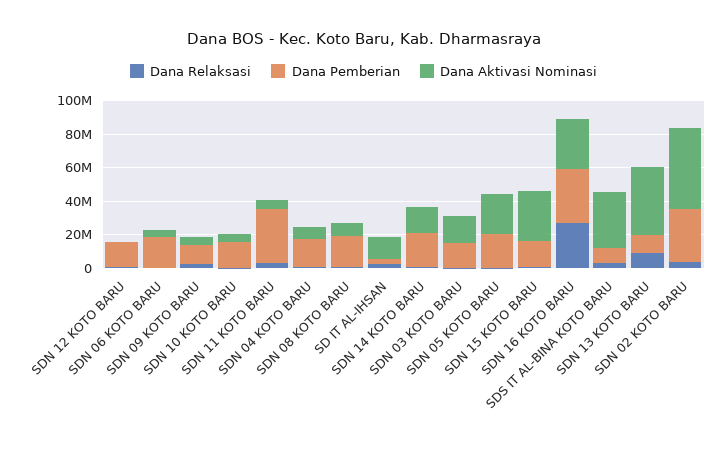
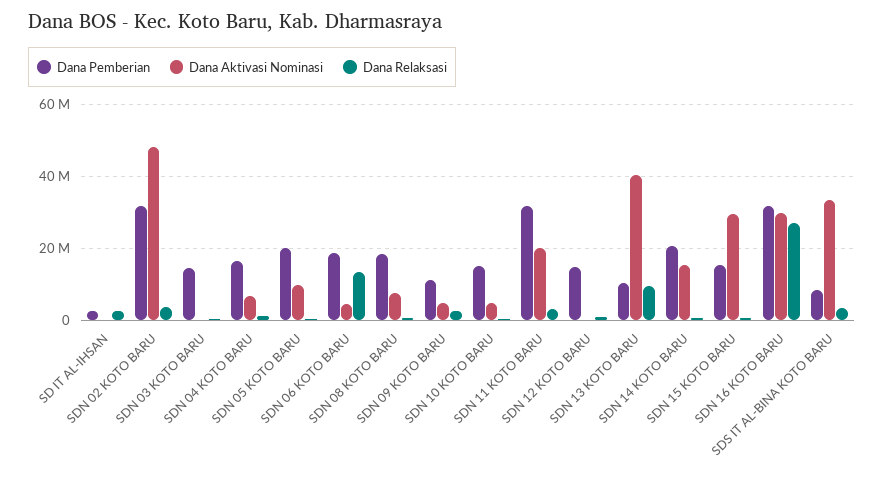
Dana Relaksasi, SDN 06 KOTO BARU: 0 -> 14000000
Dana Aktivasi Nominasi, SDN 11 KOTO BARU: 5000000 -> 20000000
Dana Aktivasi Nominasi, SD IT AL-IHSAN: 15000000 -> 0
Dana Aktivasi Nominasi, SDN 03 KOTO BARU: 15000000 -> 0
Dana Aktivasi Nominasi, SDN 05 KOTO BARU: 25000000 -> 10000000

